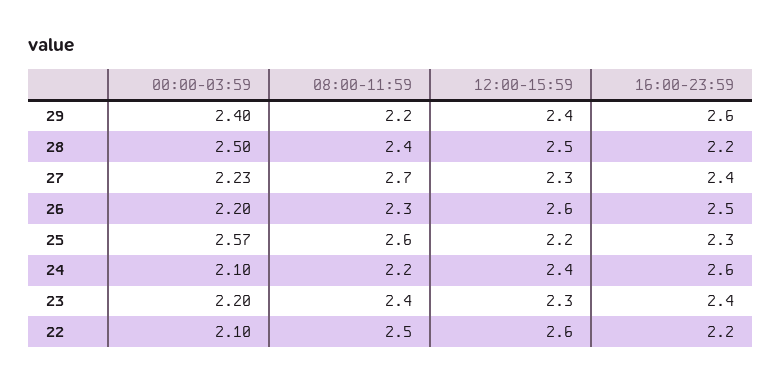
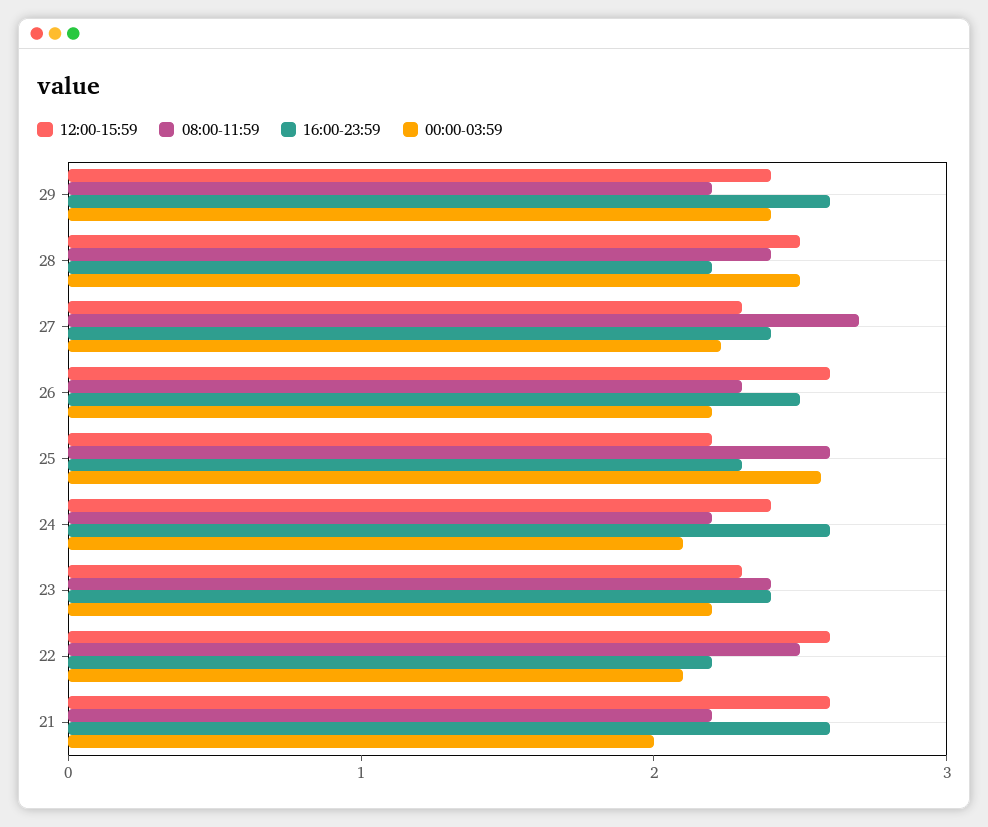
12:00-15:59, 21: none -> 2.6
08:00-11:59, 21: none -> 2.2
16:00-23:59, 21: none -> 2.6
00:00-03:59, 21: none -> 2

